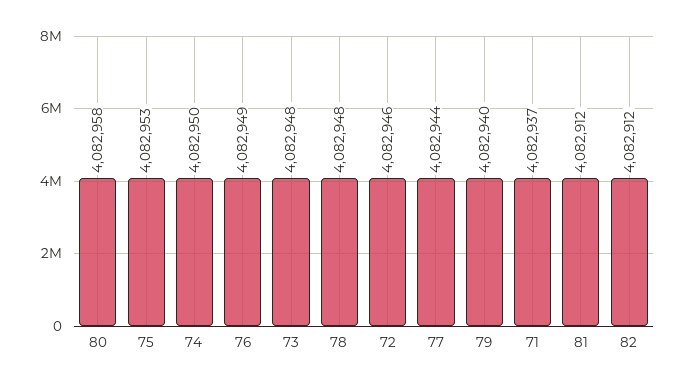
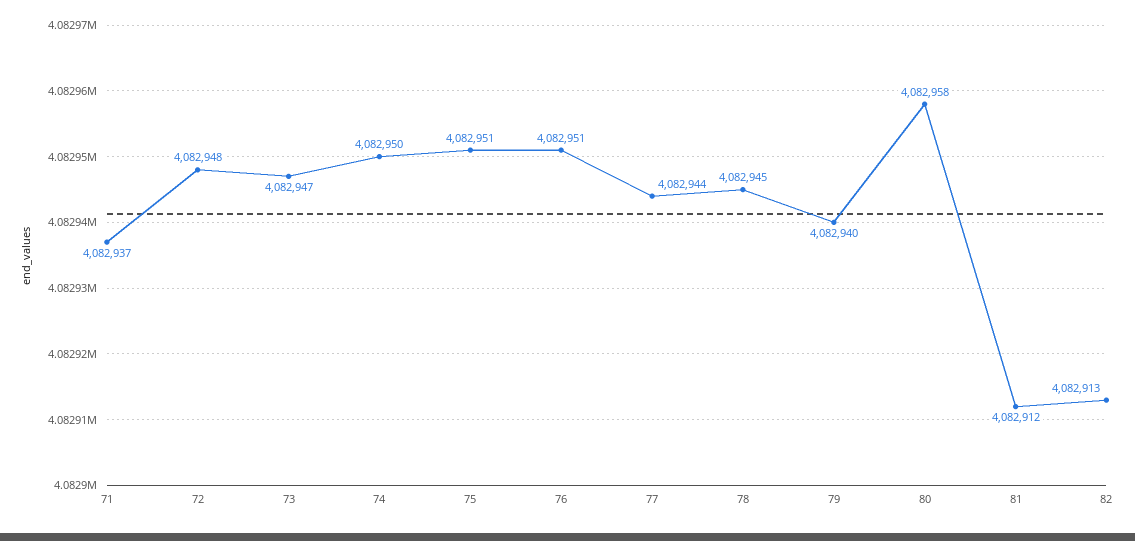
75: 4082953 -> 4082951
76: 4082949 -> 4082951
73: 4082948 -> 4082947
78: 4082948 -> 4082945
72: 4082946 -> 4082948
82: 4082912 -> 4082913

